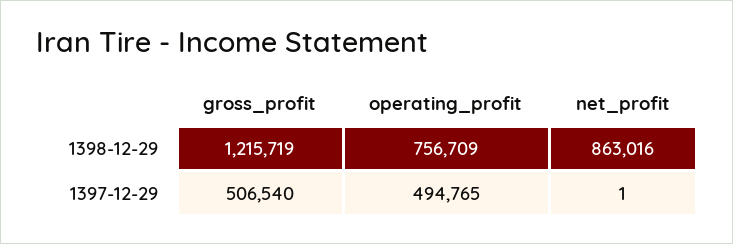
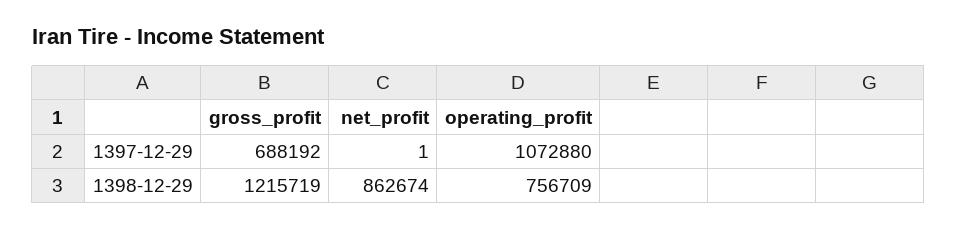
net_profit, 1398-12-29: 863016 -> 862674
gross_profit, 1397-12-29: 506540 -> 688192
operating_profit, 1397-12-29: 494765 -> 1072880

